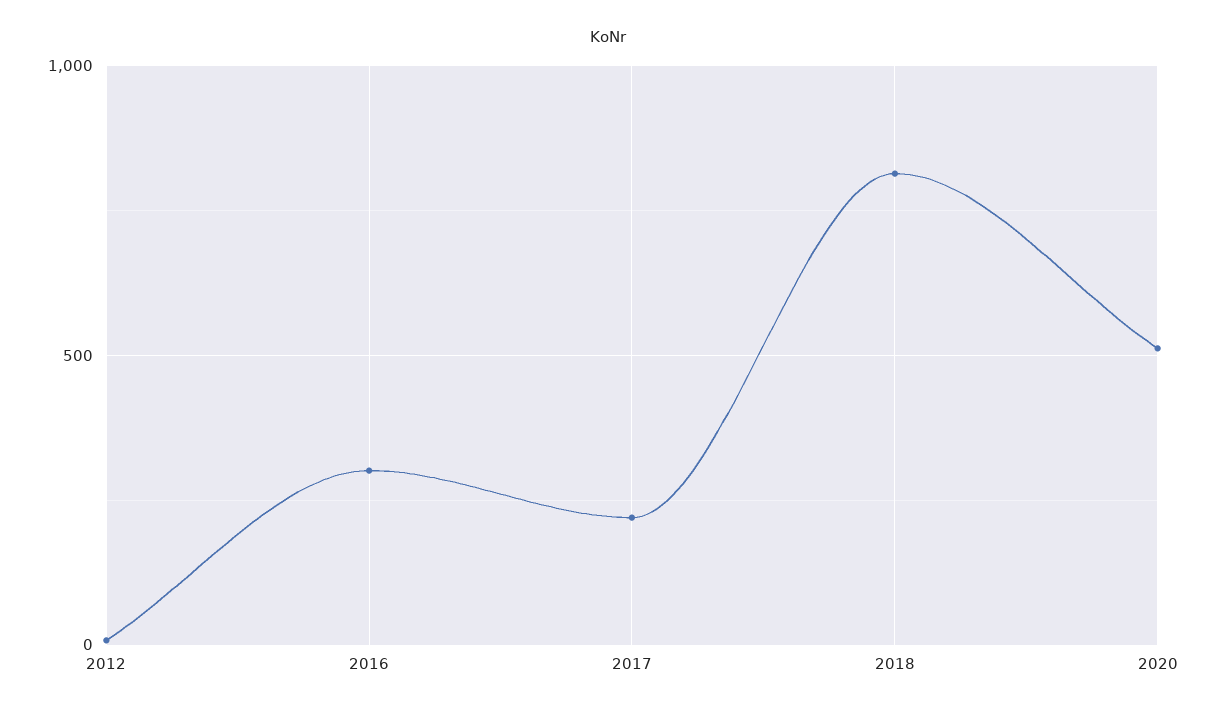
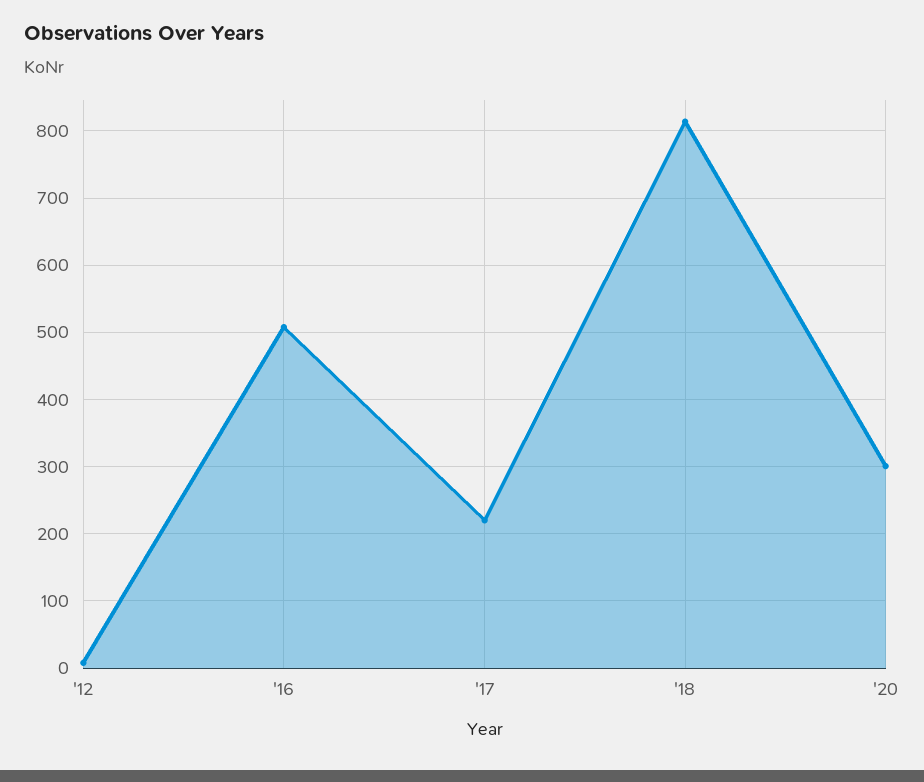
2016: 300 -> 510
2020: 500 -> 300

